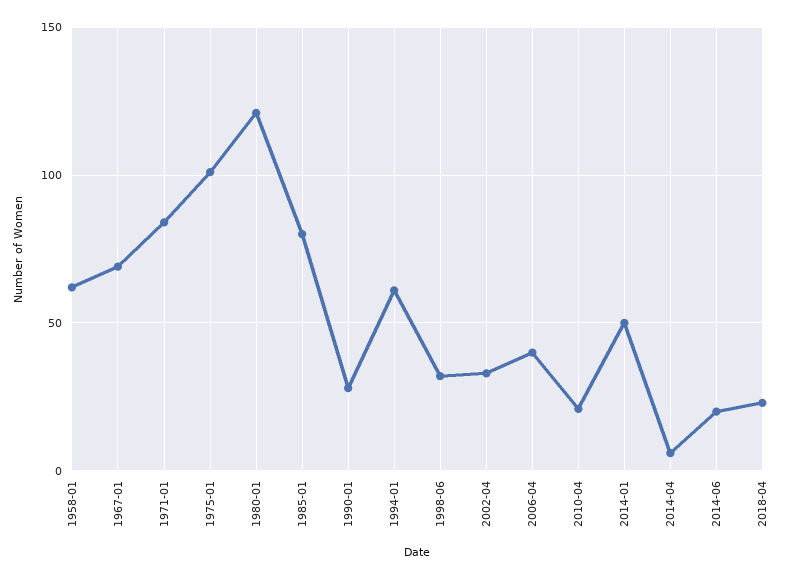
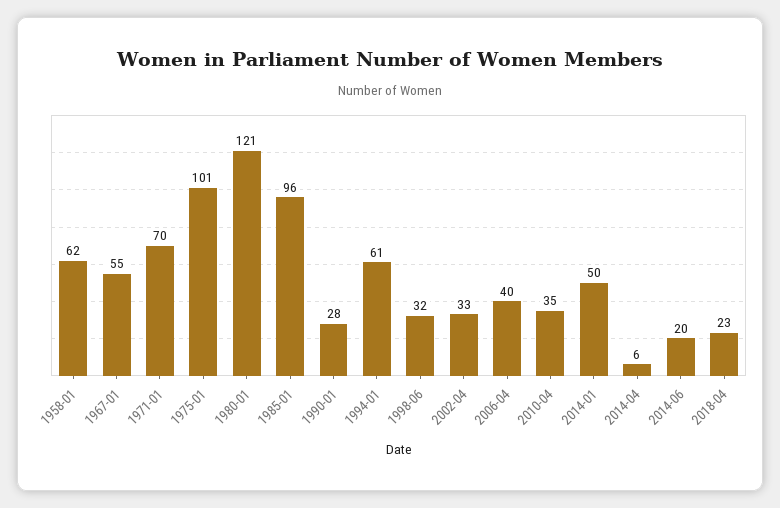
1967-01: 70 -> 55
1971-01: 85 -> 70
1985-01: 80 -> 96
2010-04: 20 -> 35

